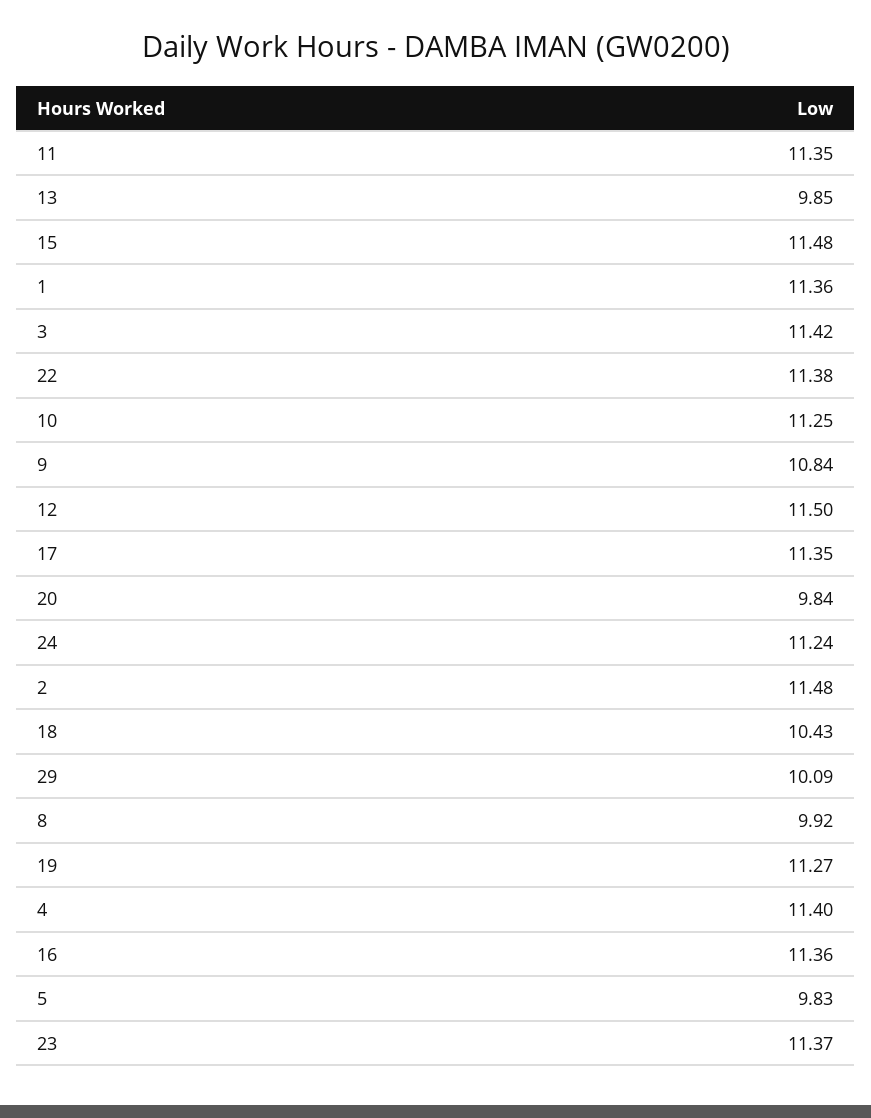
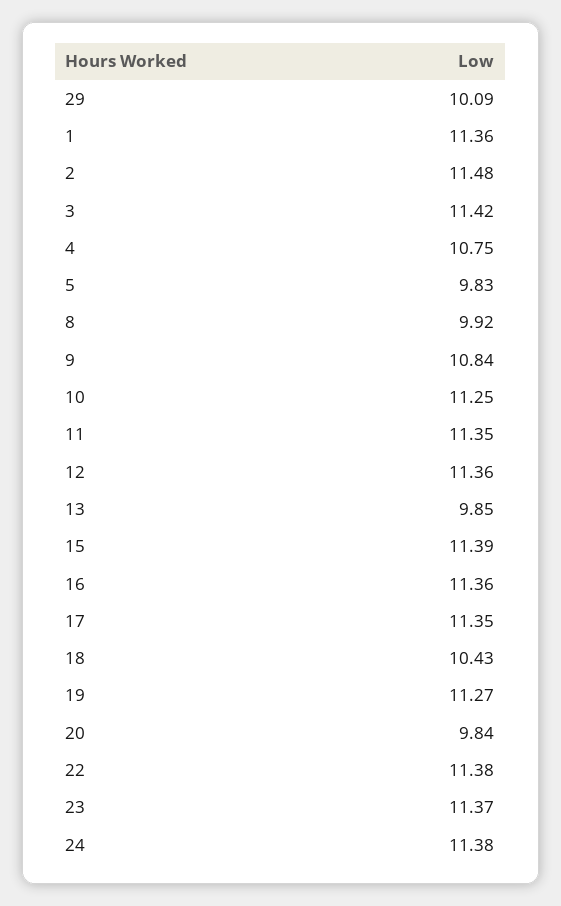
15: 11.48 -> 11.39
12: 11.5 -> 11.36
24: 11.24 -> 11.38
4: 11.4 -> 10.75

